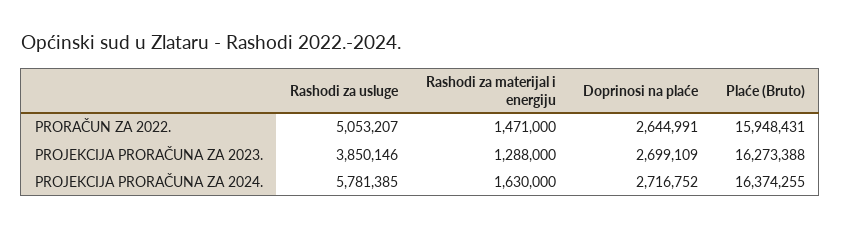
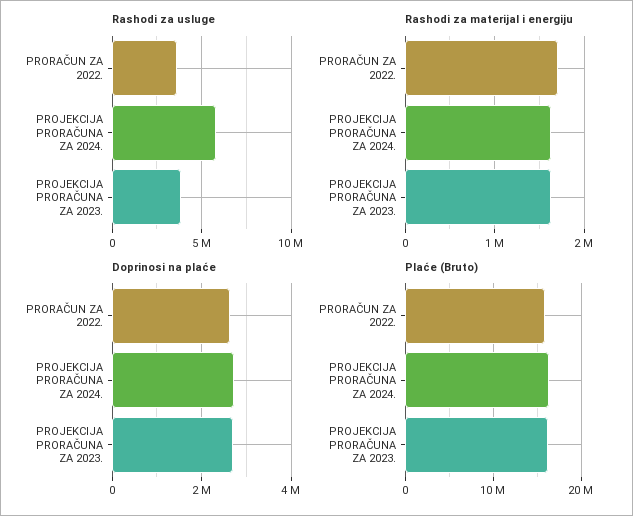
Rashodi za usluge, PRORAČUN ZA 2022.: 5053207 -> 3500000
Rashodi za materijal i energiju, PRORAČUN ZA 2022.: 1471000 -> 1700000
Rashodi za materijal i energiju, PROJEKCIJA PRORAČUNA ZA 2023.: 1288000 -> 1600000

